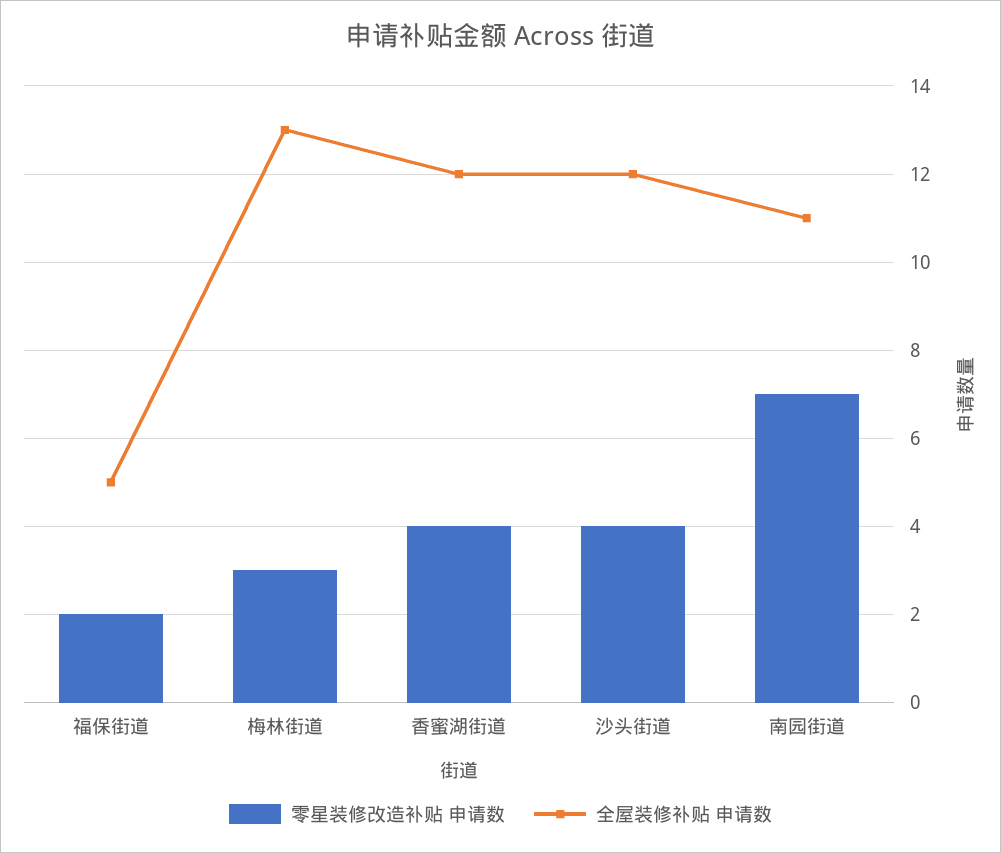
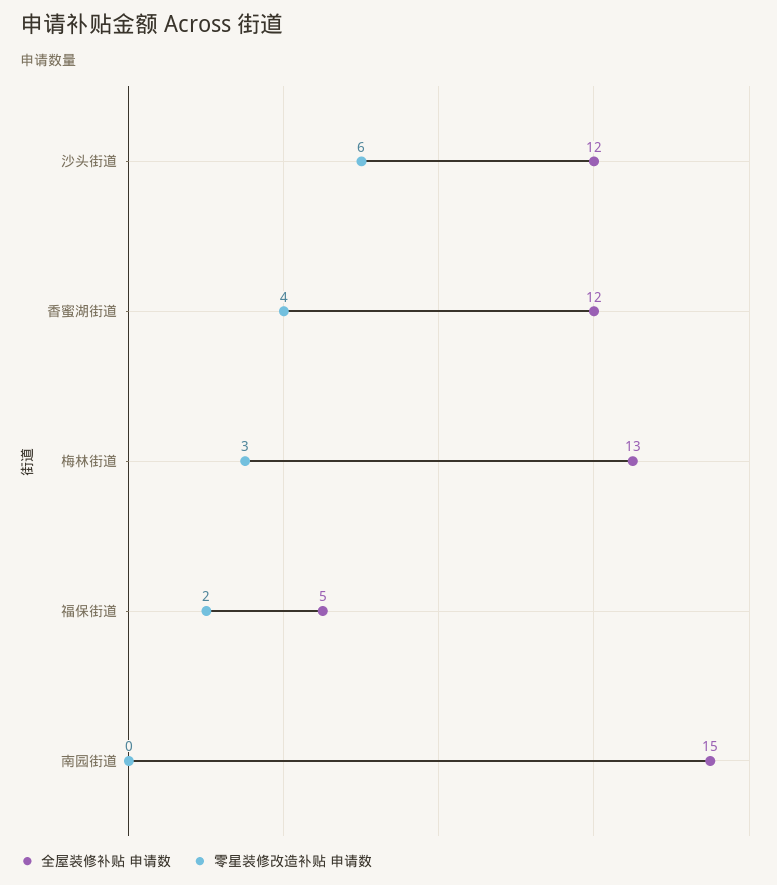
零星装修改造补贴 申请数, 沙头街道: 4 -> 6
零星装修改造补贴 申请数, 南园街道: 7 -> 0
全屋装修补贴 申请数, 南园街道: 11 -> 15

